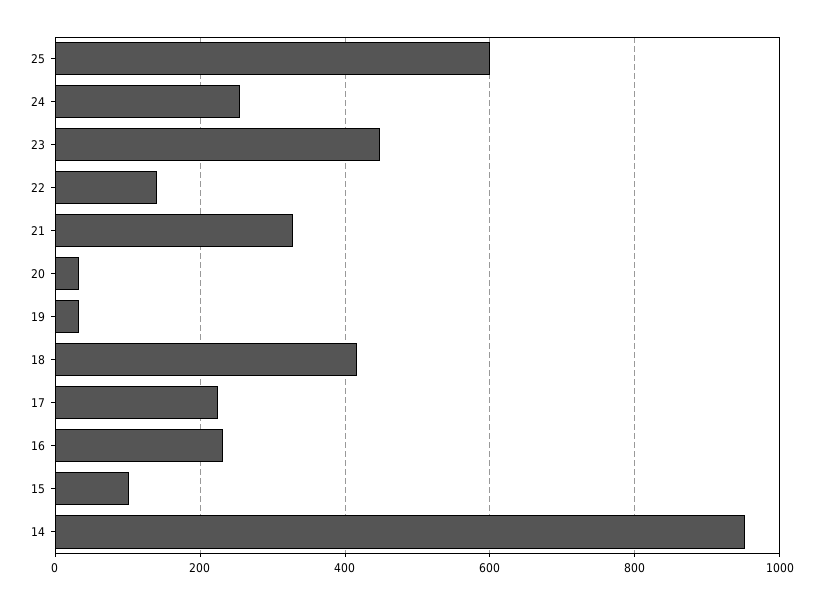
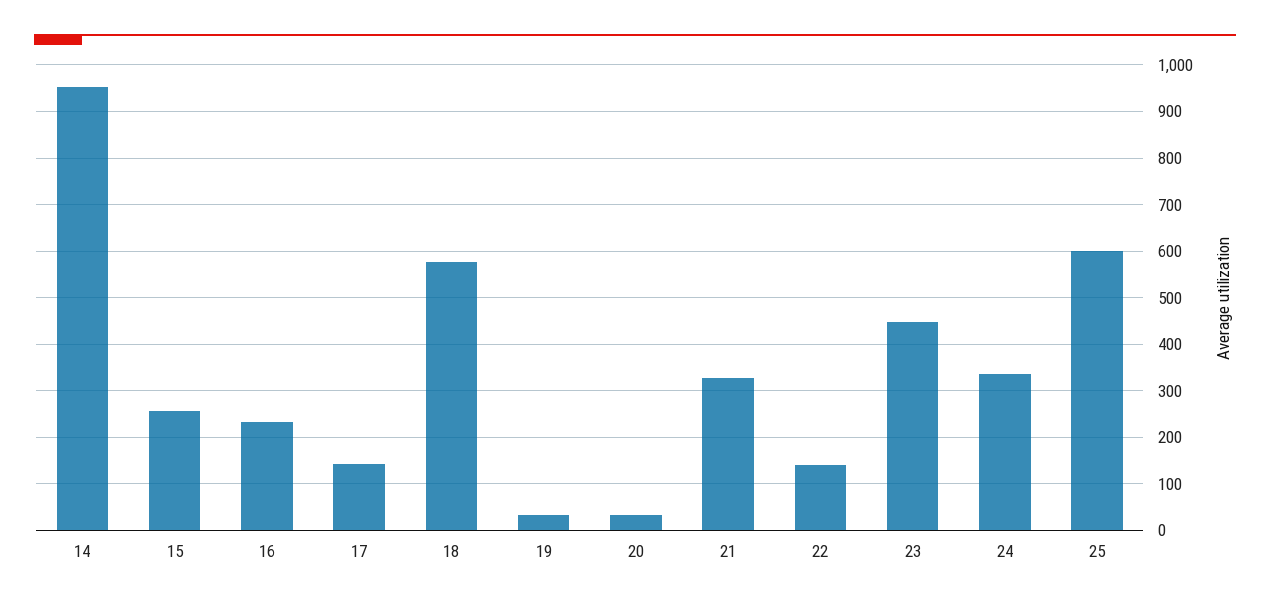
24: 260 -> 340
18: 420 -> 580
17: 220 -> 140
15: 100 -> 260

